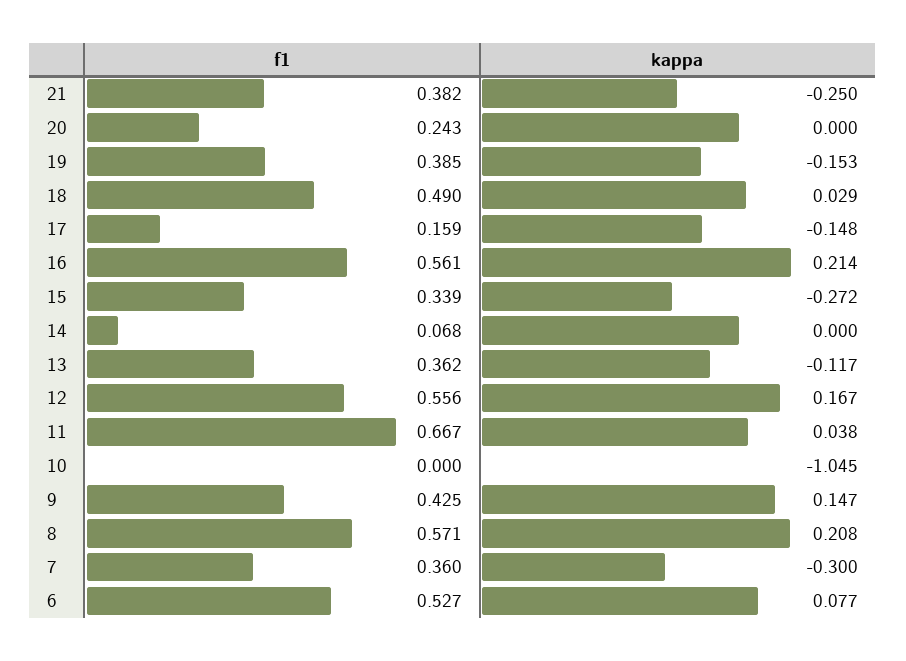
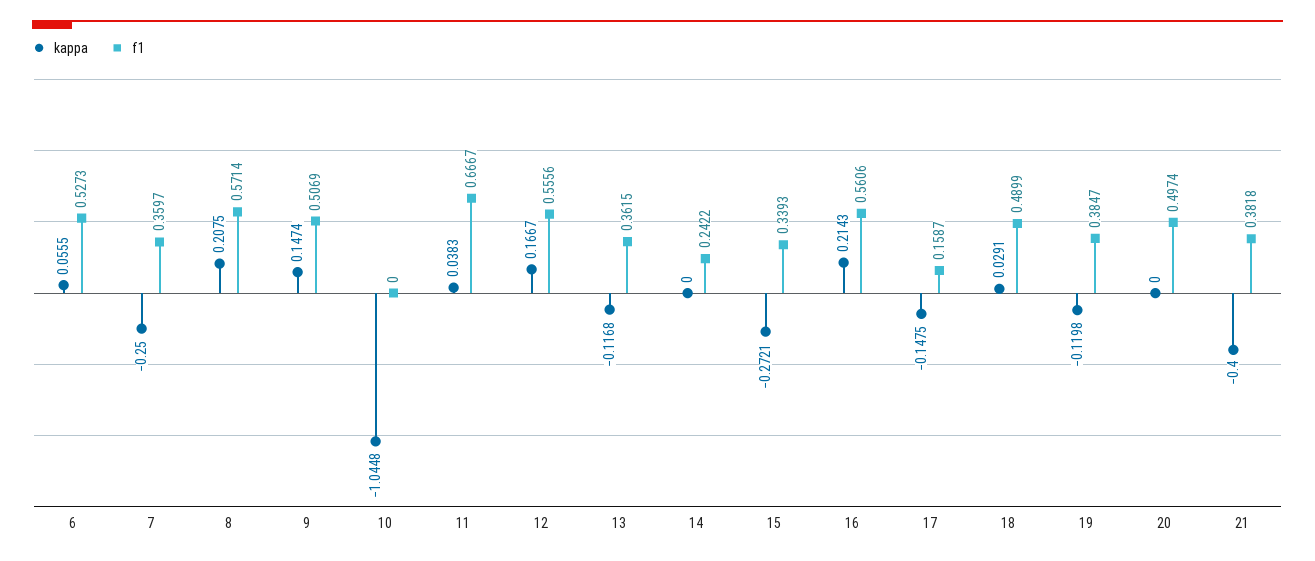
kappa, 21: -0.25 -> -0.4
f1, 20: 0.243 -> 0.4974
kappa, 19: -0.153 -> -0.1198
f1, 14: 0.068 -> 0.2422
f1, 9: 0.425 -> 0.5069
kappa, 7: -0.3 -> -0.25
kappa, 6: 0.077 -> 0.0555

